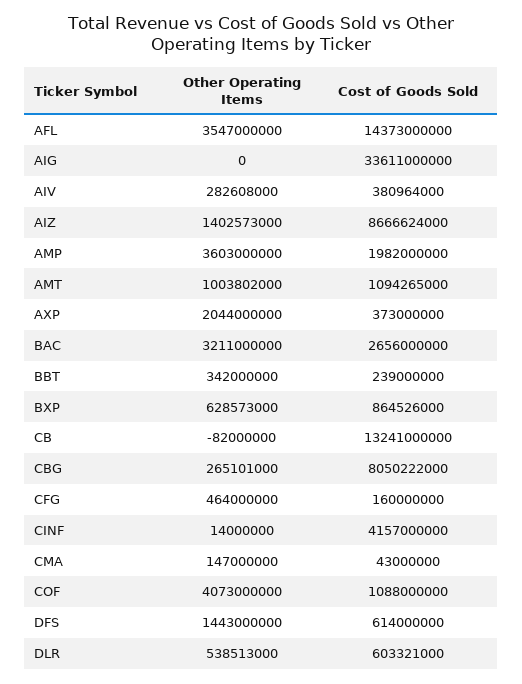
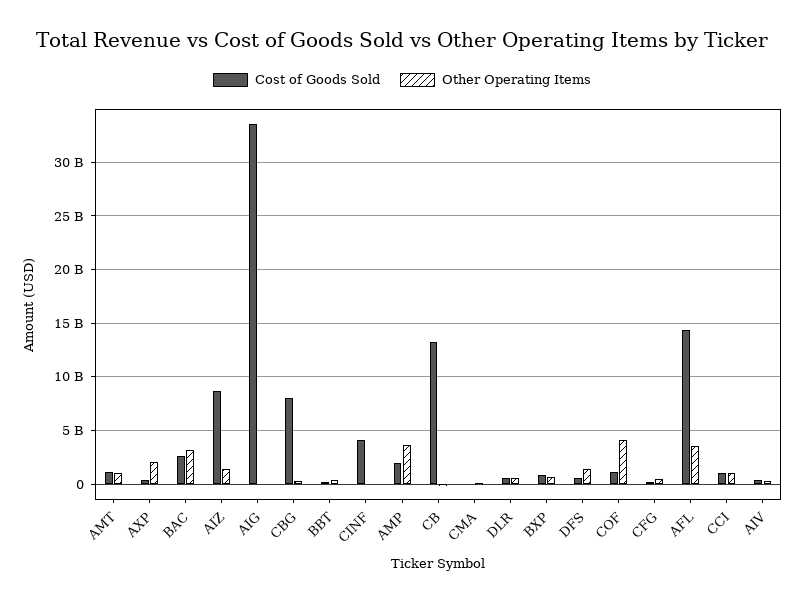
Cost of Goods Sold, CCI: none -> 1000000000
Other Operating Items, CCI: none -> 1000000000

